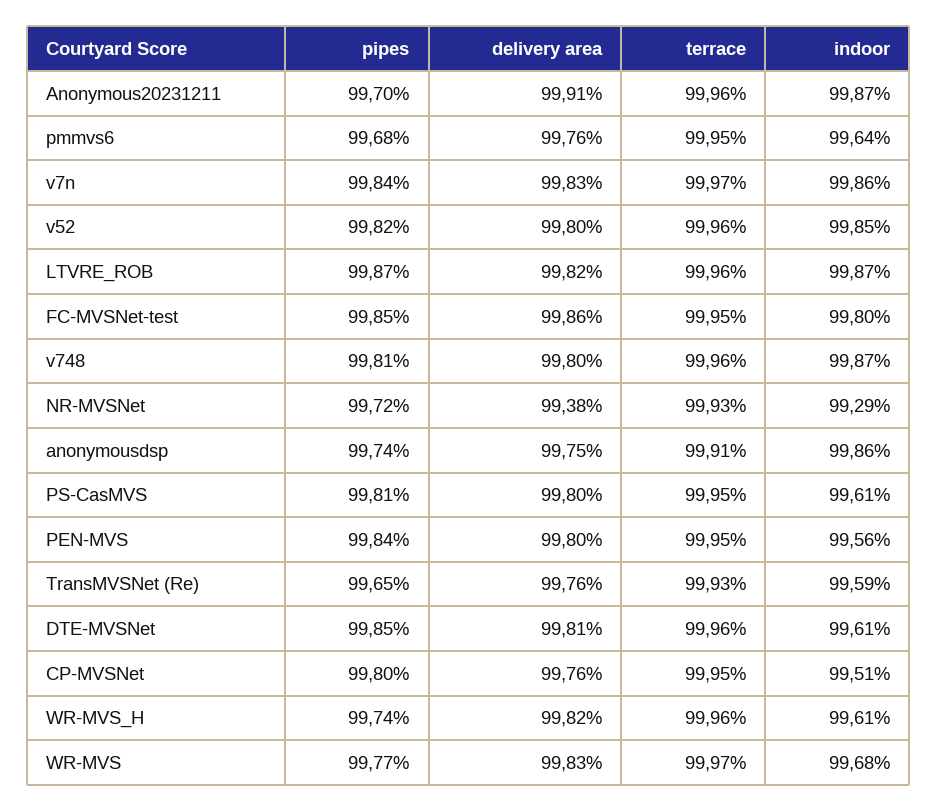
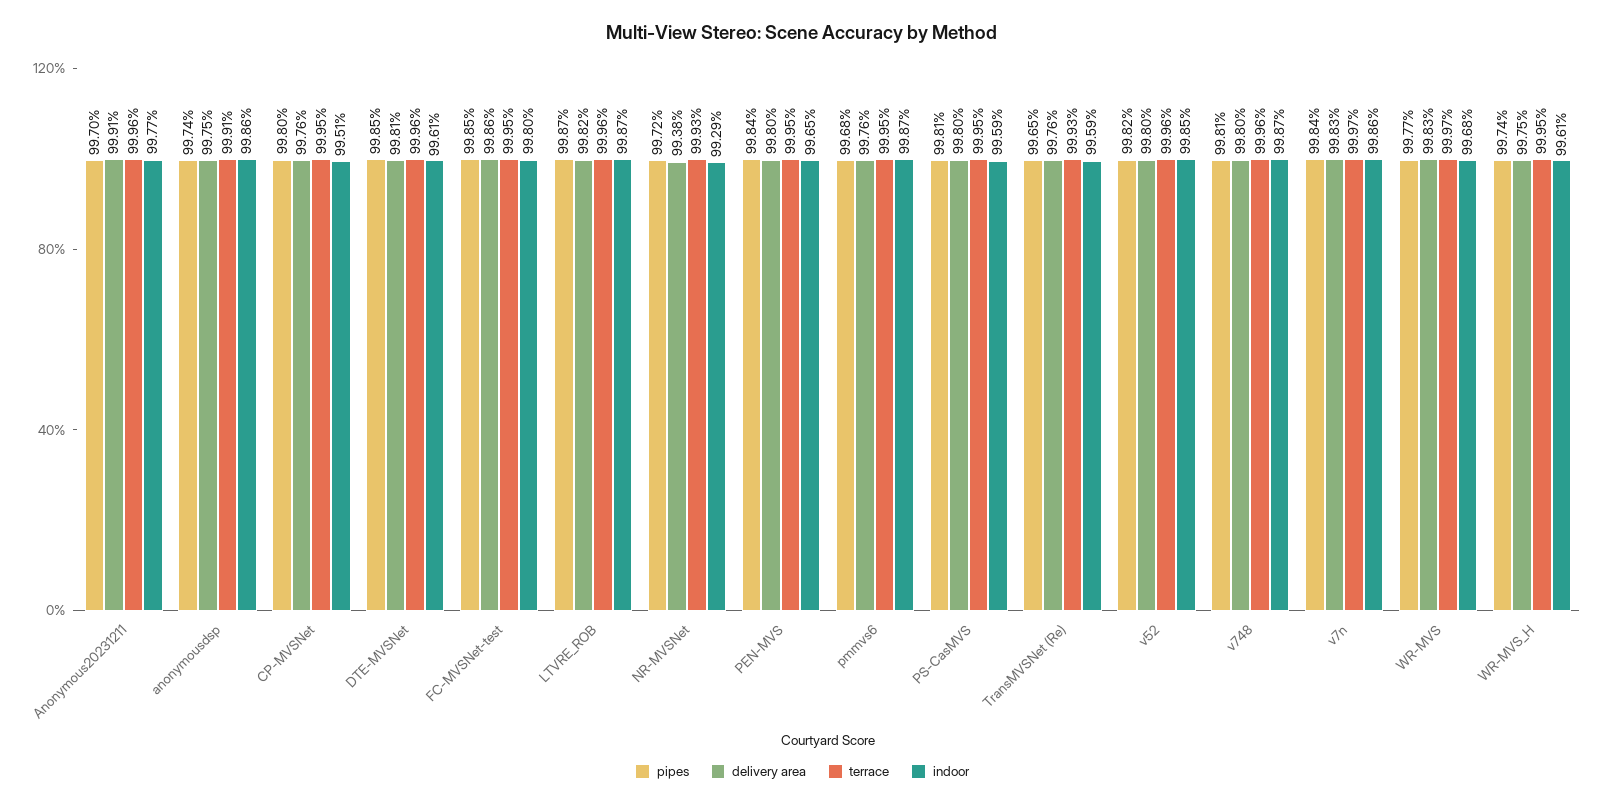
indoor, Anonymous20231211: 99.87 -> 99.77
indoor, pmmvs6: 99.64 -> 99.87
indoor, PS-CasMVS: 99.61 -> 99.59
indoor, PEN-MVS: 99.56 -> 99.65
delivery area, WR-MVS_H: 99.82 -> 99.75
terrace, WR-MVS_H: 99.96 -> 99.95

